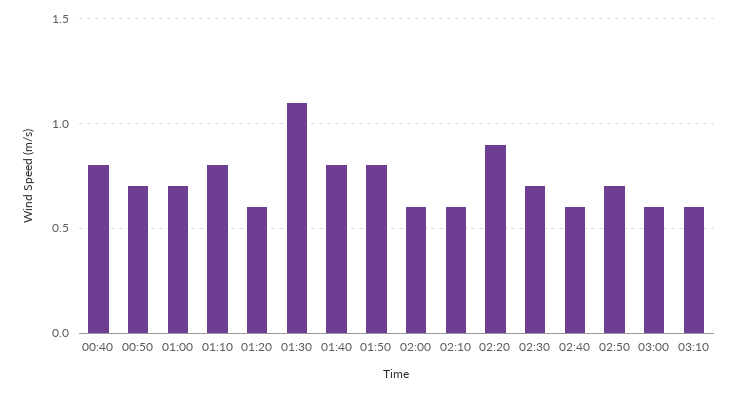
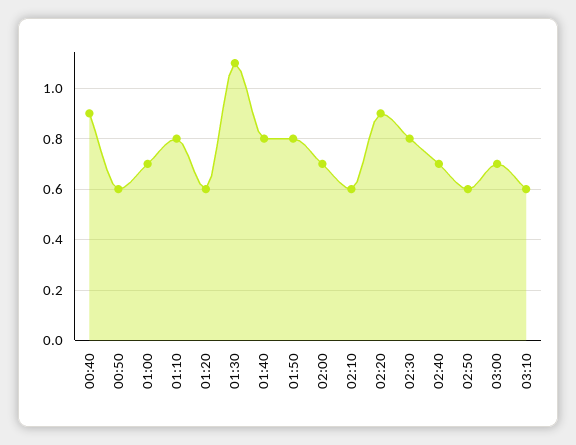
00:40: 0.8 -> 0.9
00:50: 0.7 -> 0.6
02:00: 0.6 -> 0.7
02:30: 0.7 -> 0.8
02:40: 0.6 -> 0.7
02:50: 0.7 -> 0.6
03:00: 0.6 -> 0.7

